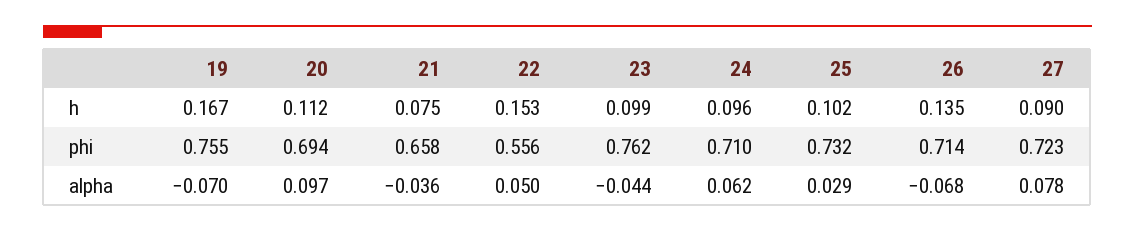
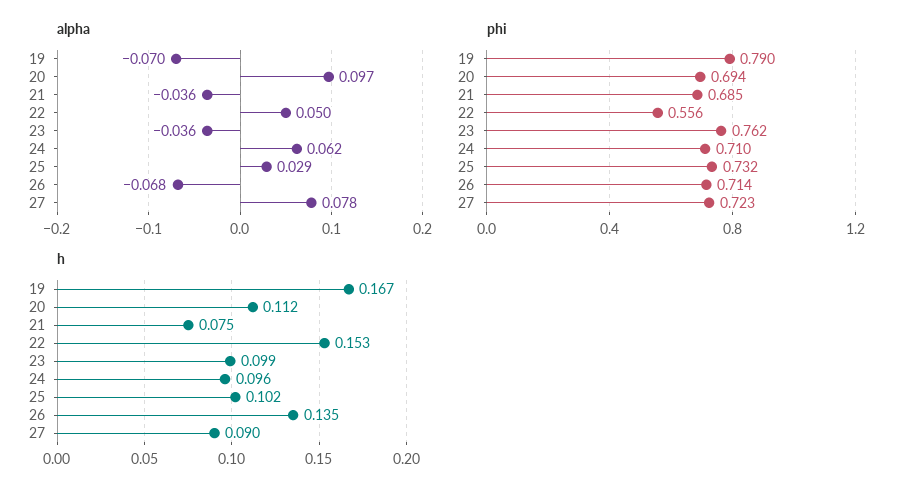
phi, 19: 0.755 -> 0.79
phi, 21: 0.658 -> 0.685
alpha, 23: -0.044 -> -0.036

